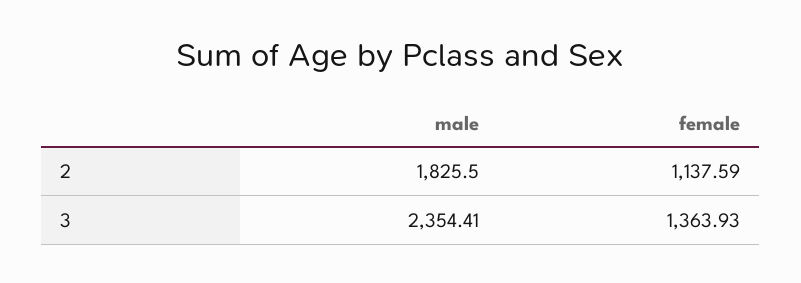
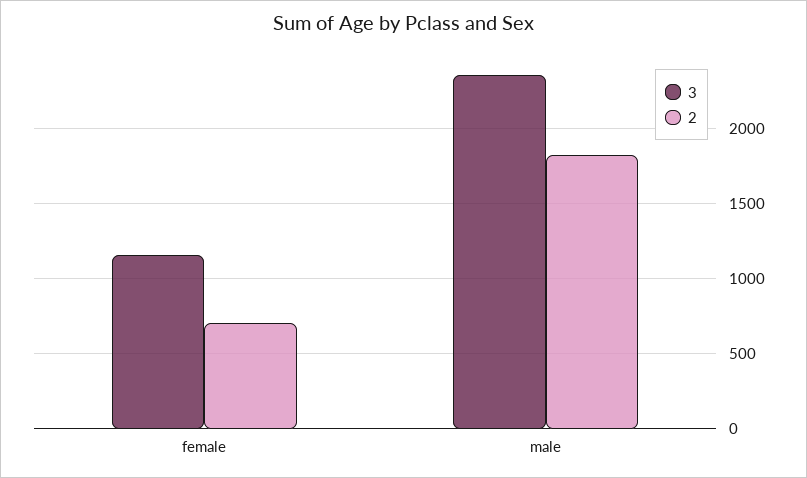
2, female: 1137.59 -> 700
3, female: 1363.93 -> 1150

